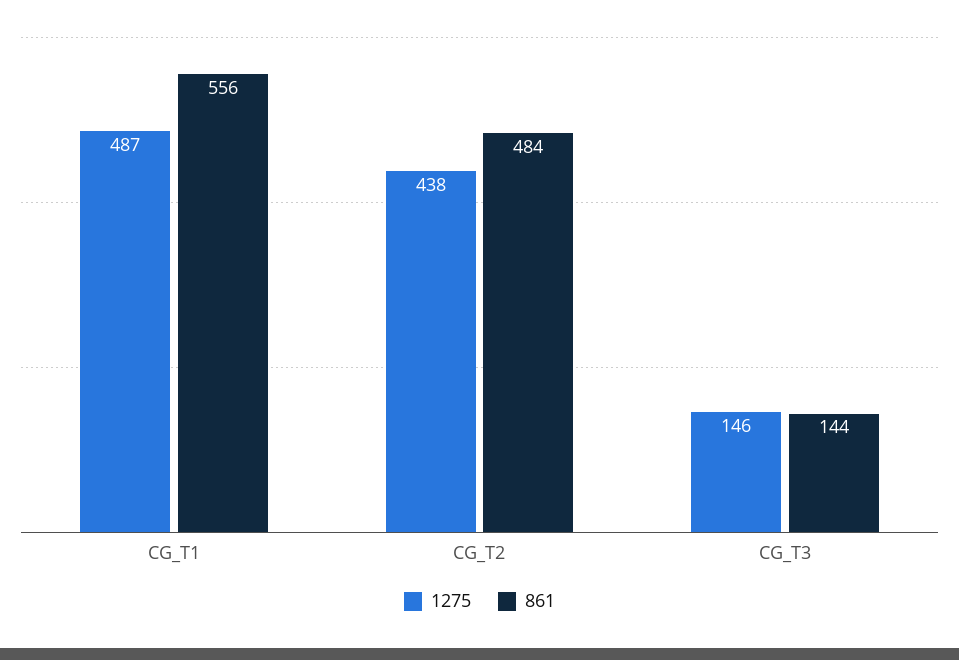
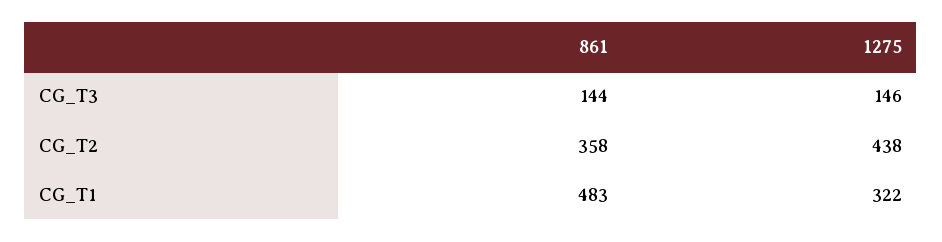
1275, CG_T1: 487 -> 322
861, CG_T1: 556 -> 483
861, CG_T2: 484 -> 358

